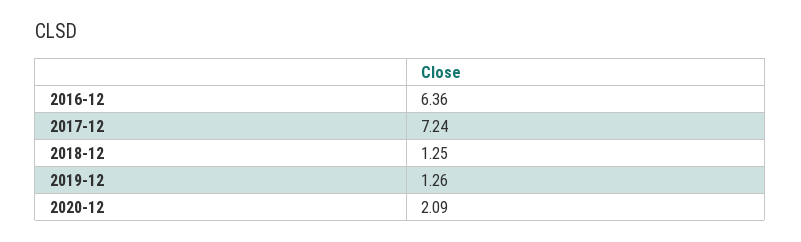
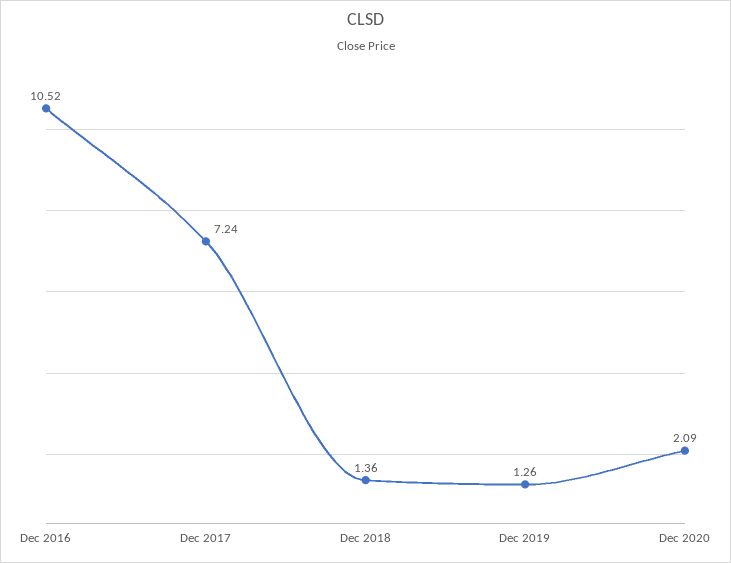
2016-12: 6.36 -> 10.52
2018-12: 1.25 -> 1.36

